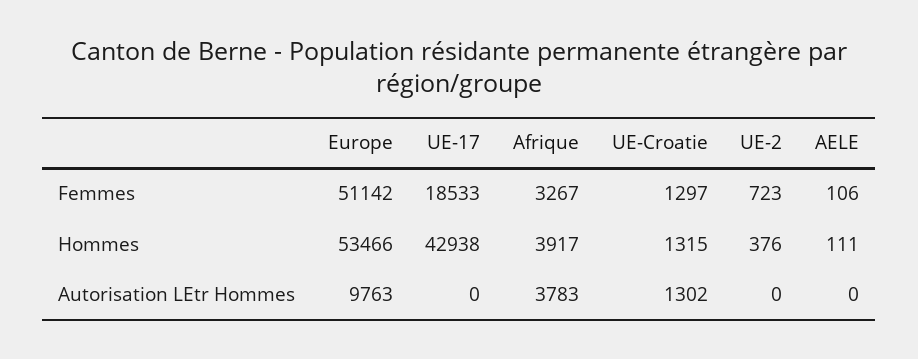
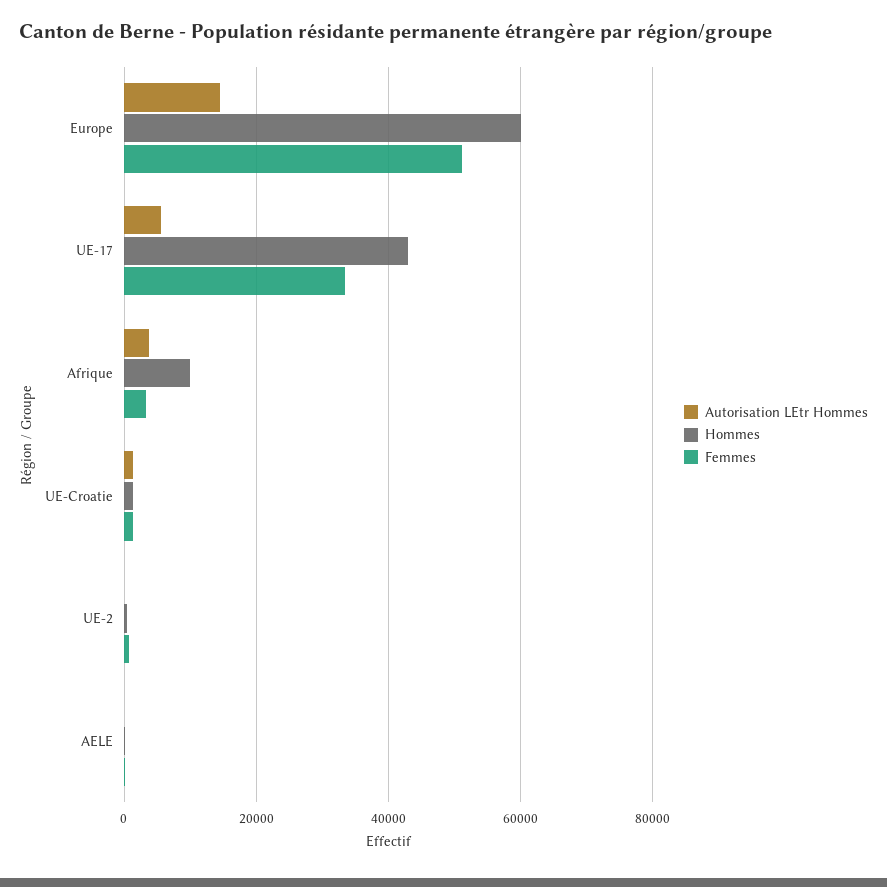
Femmes, UE-17: 18533 -> 34000
Hommes, Europe: 53466 -> 60000
Hommes, Afrique: 3917 -> 10000
Autorisation LEtr Hommes, Europe: 9763 -> 14000
Autorisation LEtr Hommes, UE-17: 0 -> 6000

